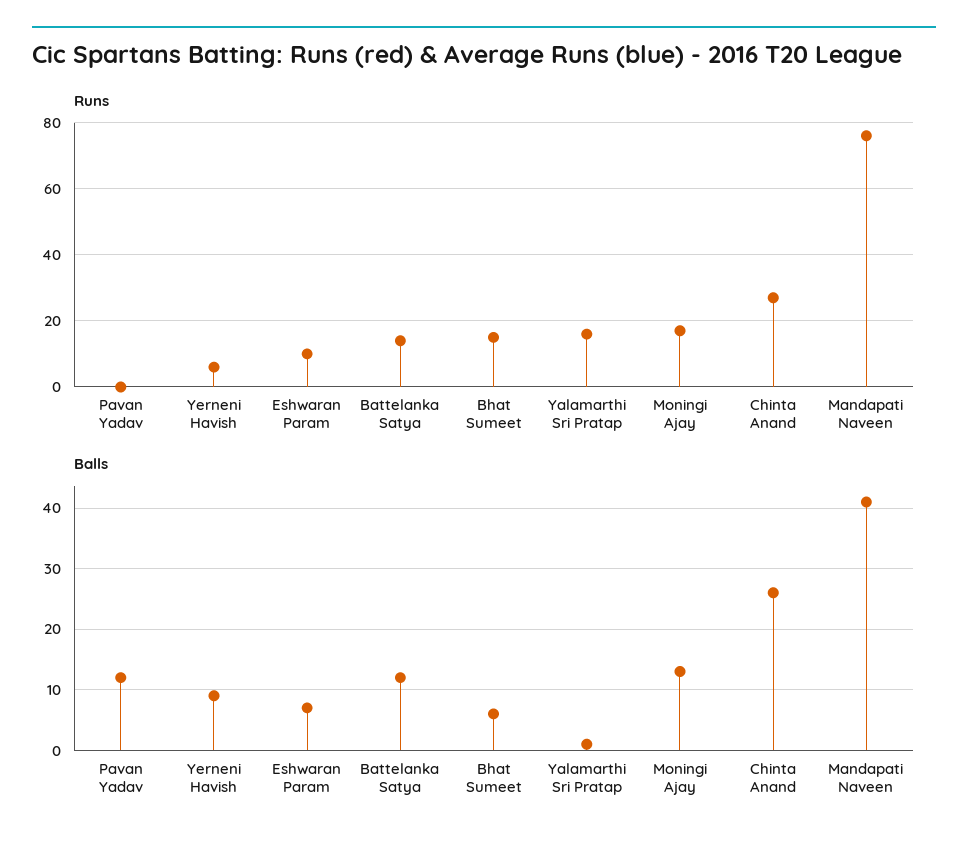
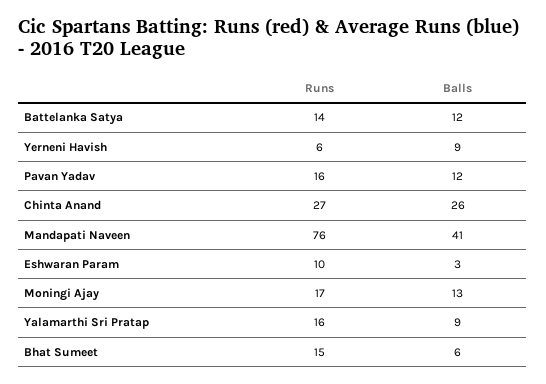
Runs, Pavan Yadav: 0 -> 16
Balls, Eshwaran Param: 7 -> 3
Balls, Yalamarthi Sri Pratap: 1 -> 9

